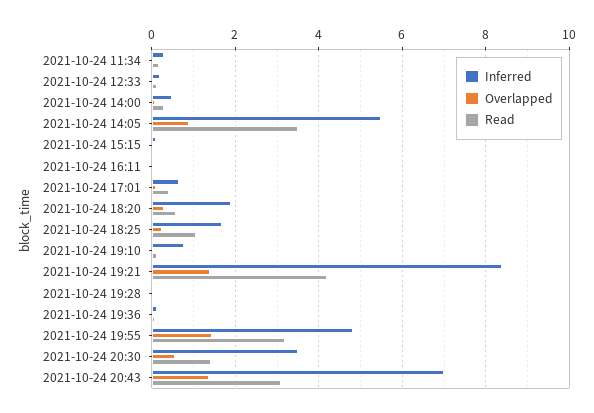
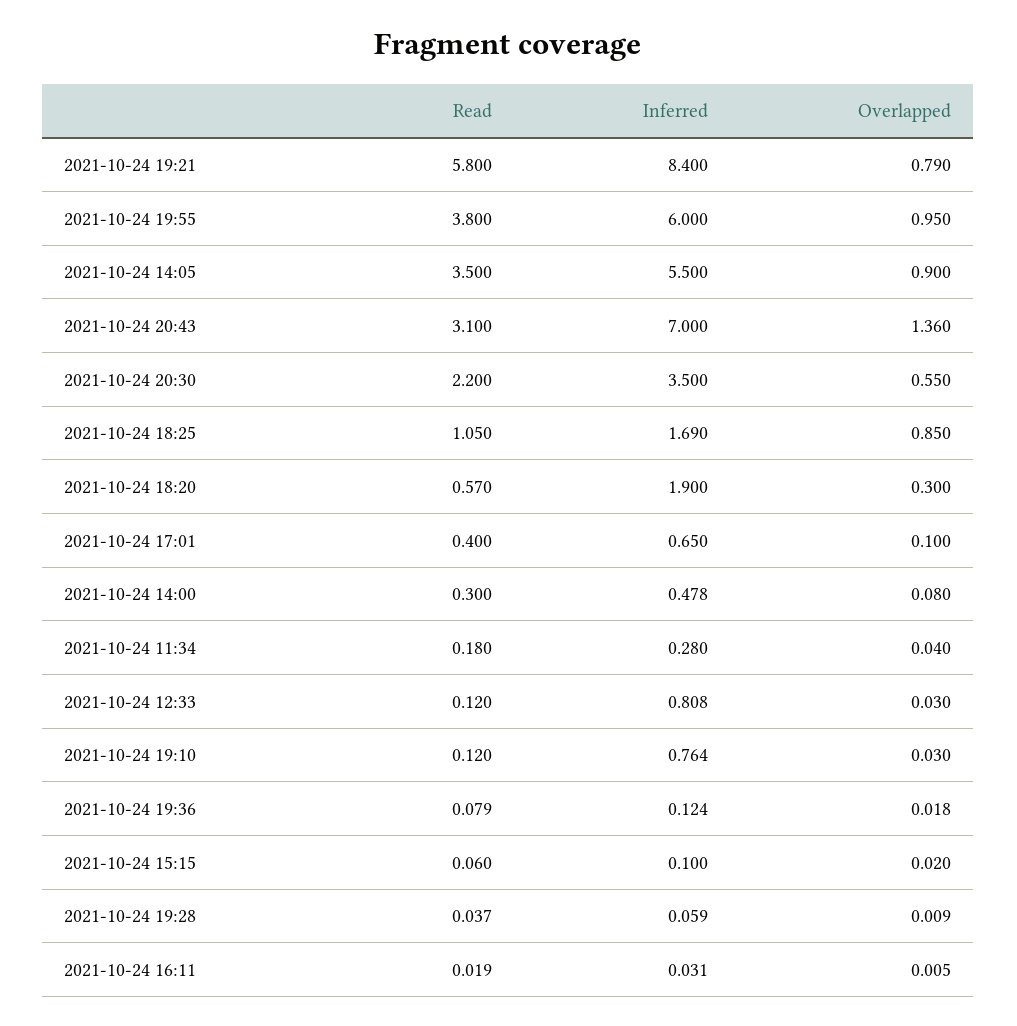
Inferred, 2021-10-24 12:33: 0.2 -> 0.808
Overlapped, 2021-10-24 18:25: 0.2 -> 0.85
Overlapped, 2021-10-24 19:21: 1.4 -> 0.79
Read, 2021-10-24 19:21: 4.2 -> 5.8
Inferred, 2021-10-24 19:55: 4.8 -> 6
Overlapped, 2021-10-24 19:55: 1.4 -> 0.95
Read, 2021-10-24 19:55: 3.2 -> 3.8
Read, 2021-10-24 20:30: 1.4 -> 2.2

